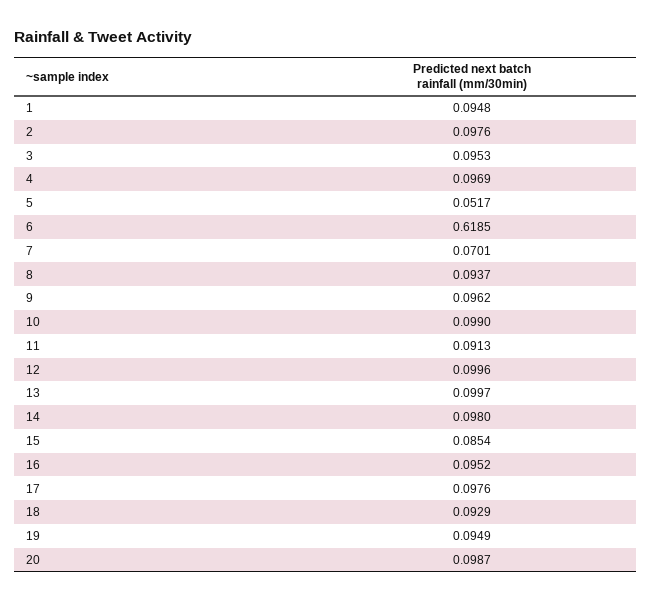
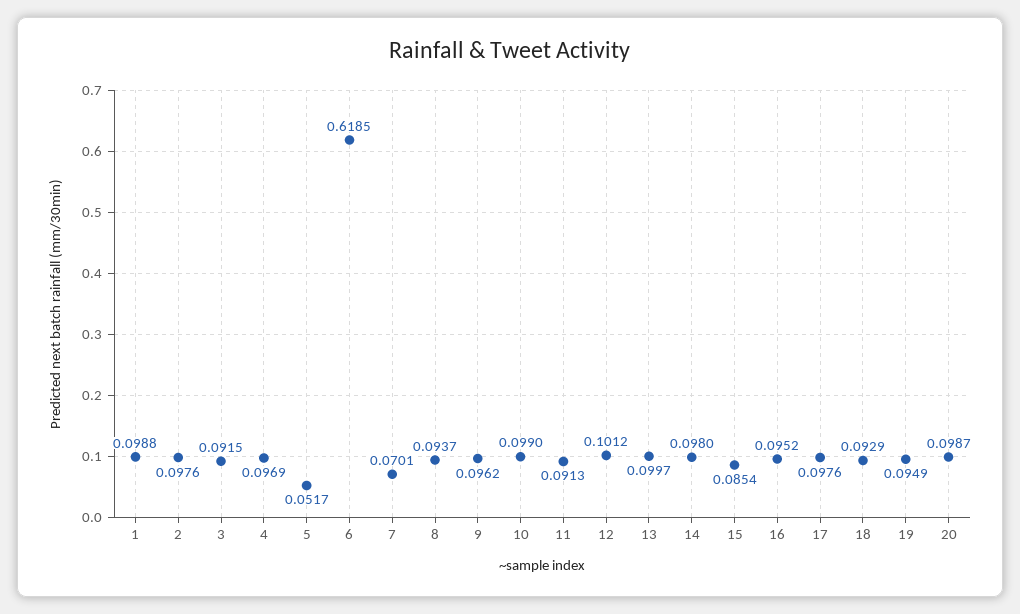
1: 0.0948 -> 0.0988
3: 0.0953 -> 0.0915
12: 0.0996 -> 0.1012

